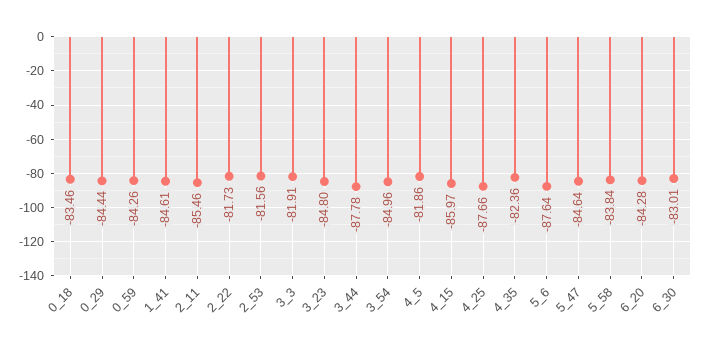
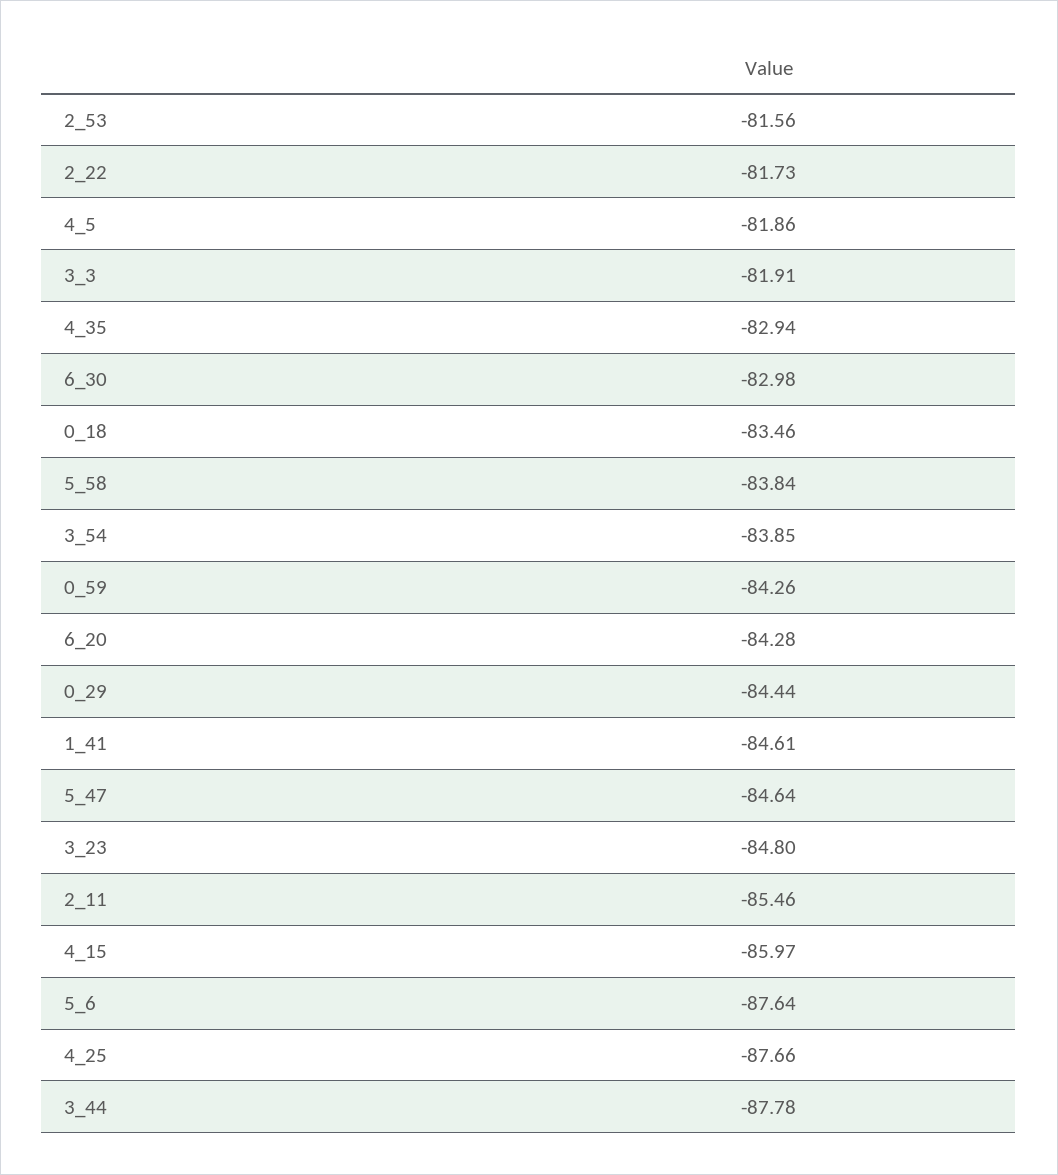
3_54: -84.96 -> -83.85
4_35: -82.36 -> -82.94
6_30: -83.01 -> -82.98

